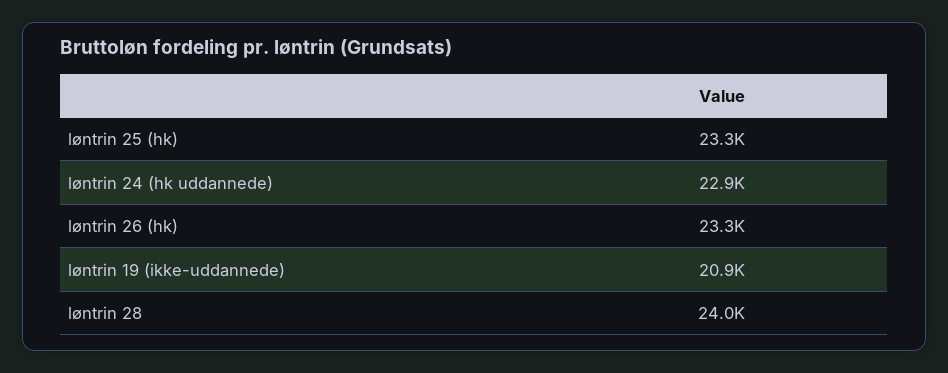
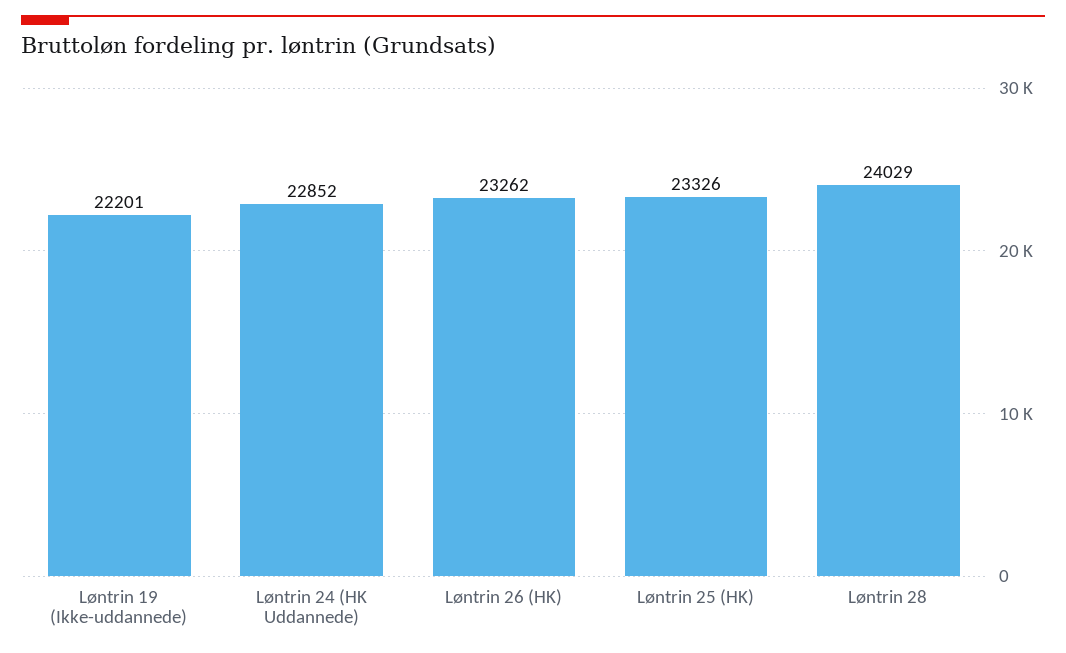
løntrin 19 (ikke-uddannede): 20900 -> 22201

